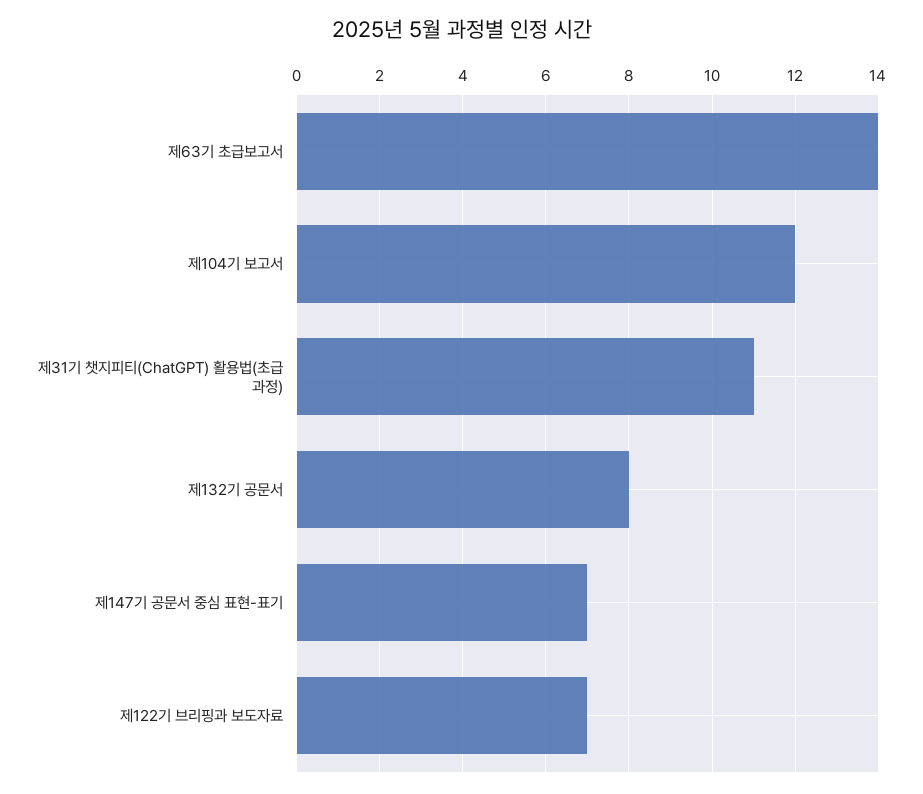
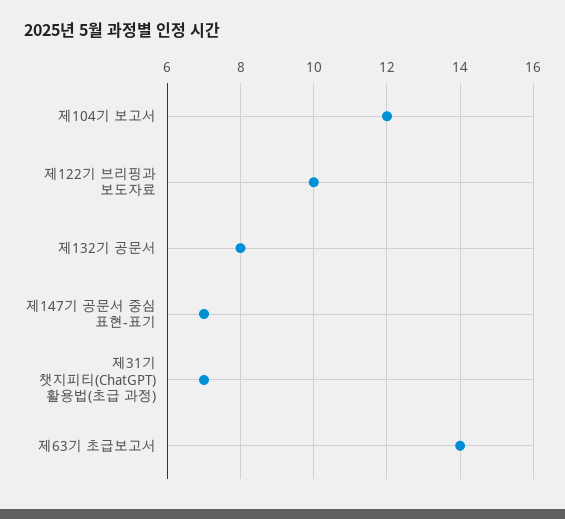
제31기 챗지피티(ChatGPT) 활용법(초급 과정): 11 -> 7
제122기 브리핑과 보도자료: 7 -> 10

